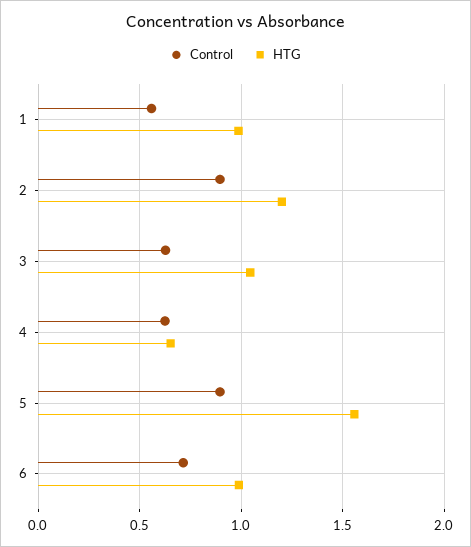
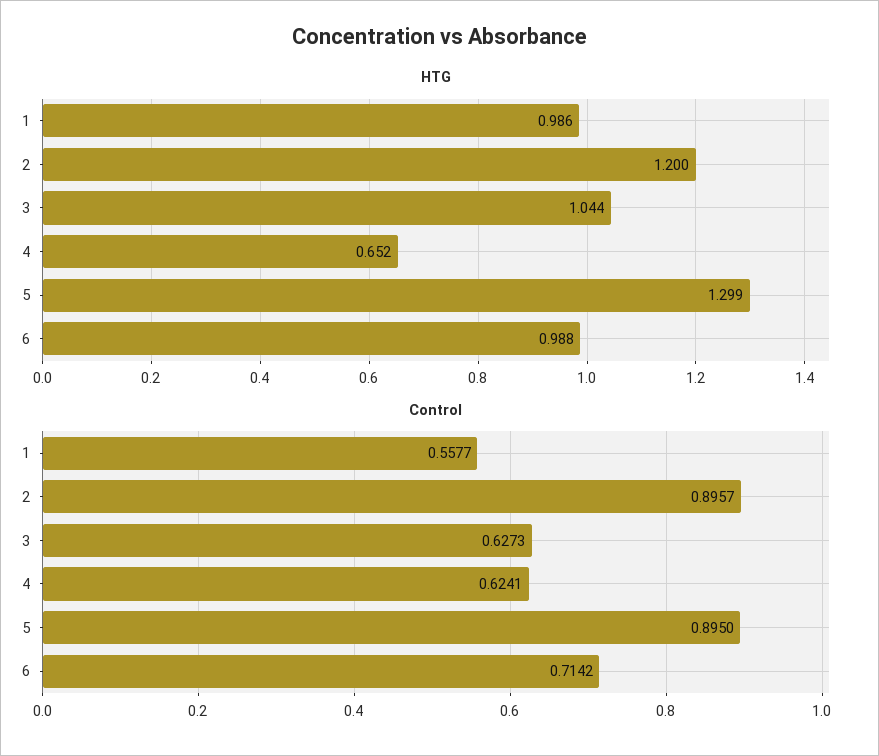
HTG, 5: 1.55 -> 1.299

